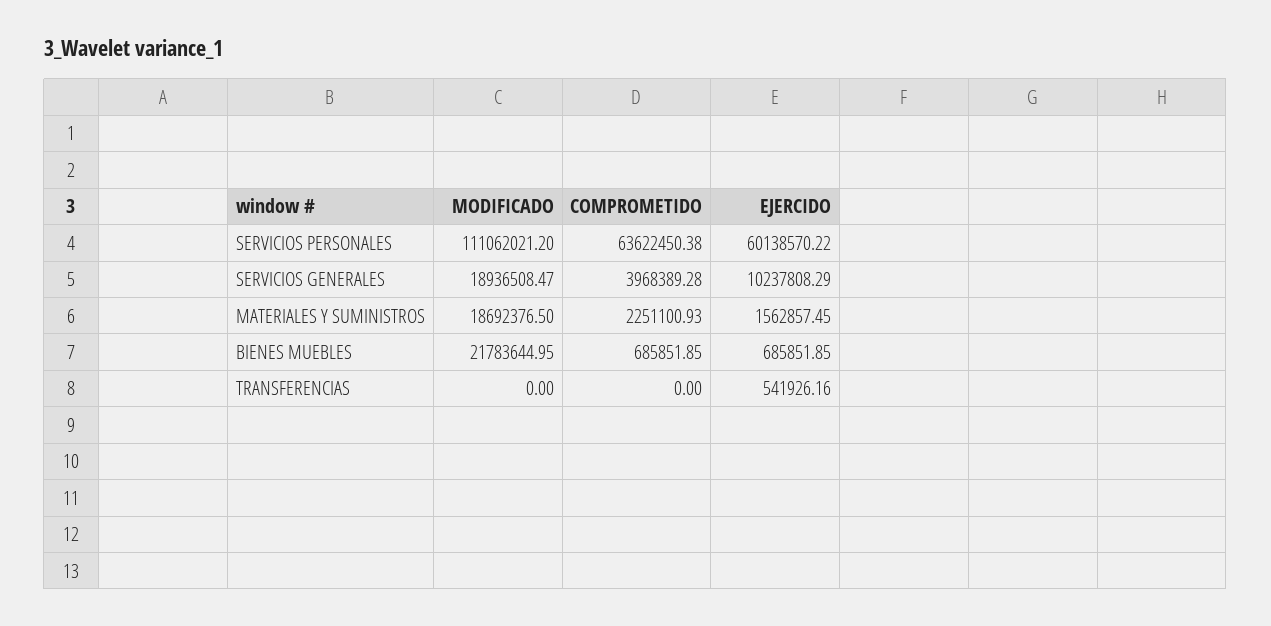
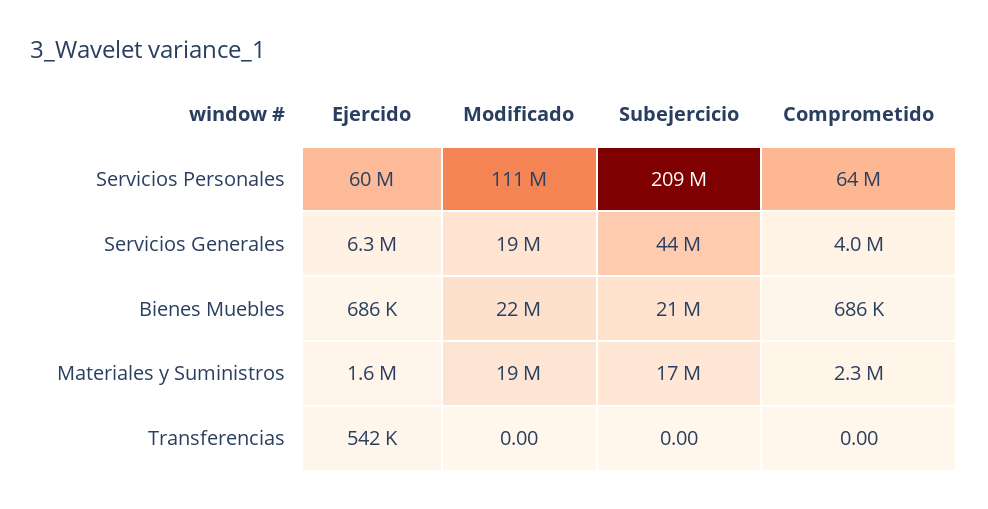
EJERCIDO, SERVICIOS GENERALES: 10237808.29 -> 6300000
Subejercicio, SERVICIOS PERSONALES: none -> 209000000
Subejercicio, SERVICIOS GENERALES: none -> 44000000
Subejercicio, BIENES MUEBLES: none -> 21000000
Subejercicio, MATERIALES Y SUMINISTROS: none -> 17000000
Subejercicio, TRANSFERENCIAS: none -> 0

